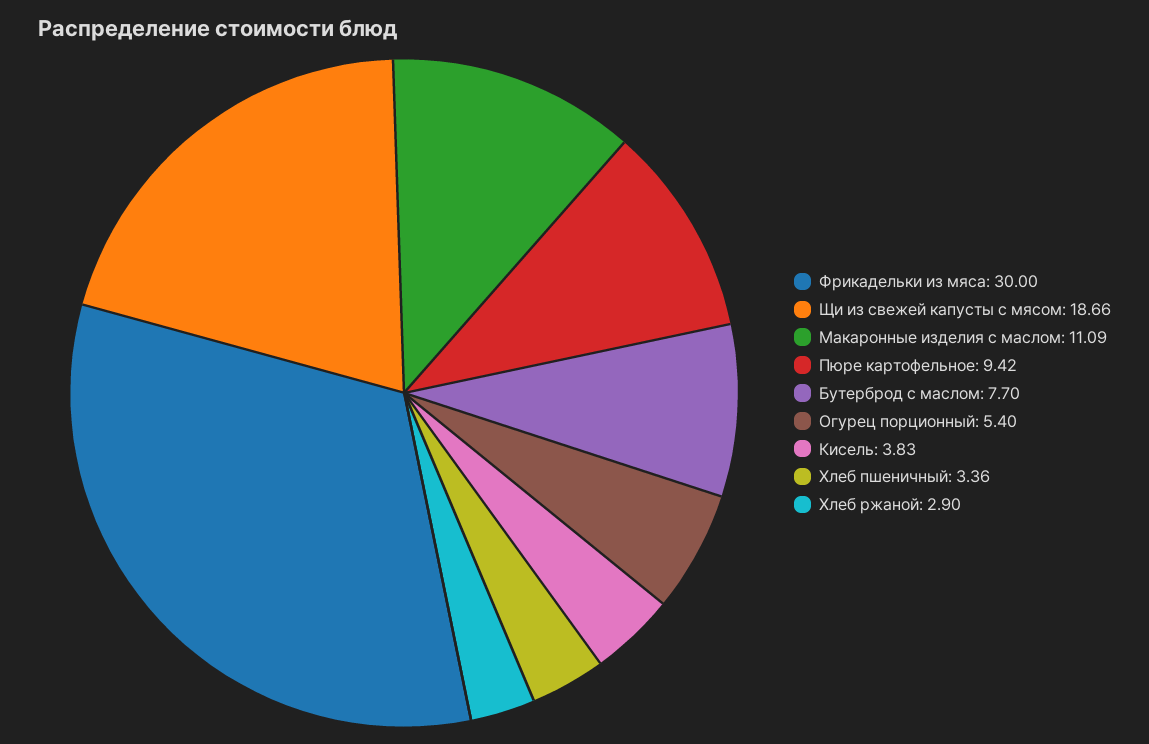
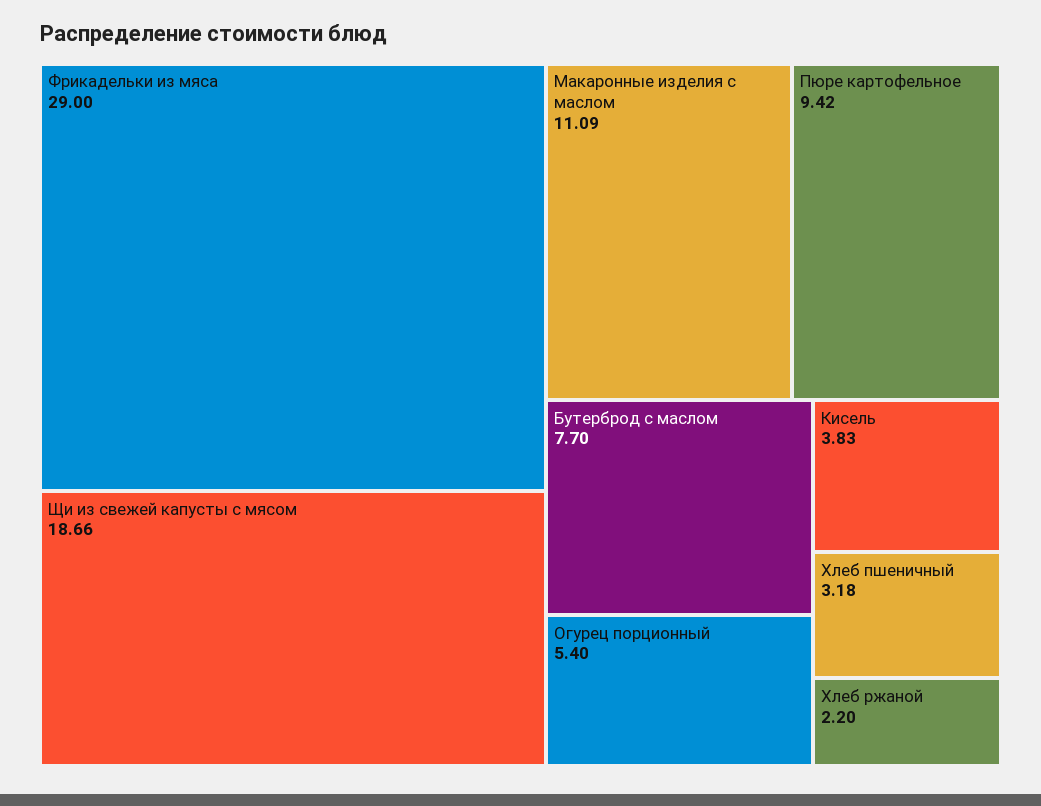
Фрикадельки из мяса: 30 -> 29
Хлеб пшеничный: 3.36 -> 3.18
Хлеб ржаной: 2.9 -> 2.2

